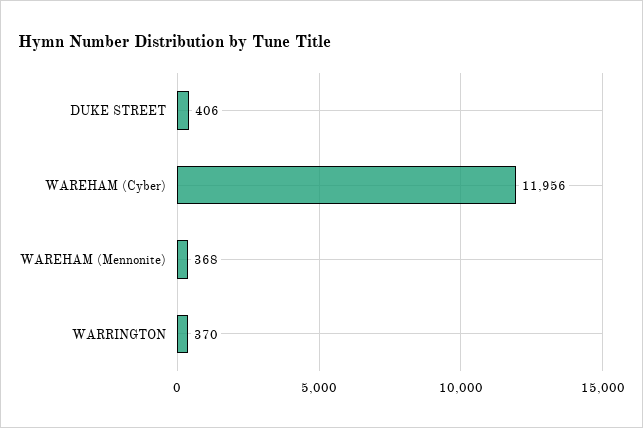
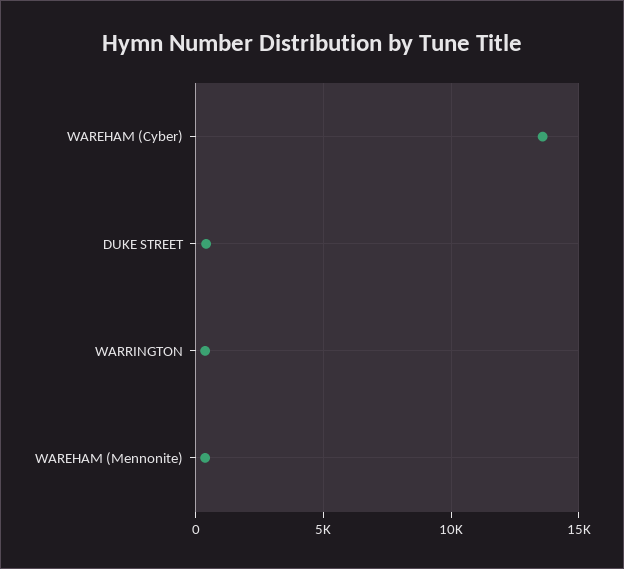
WAREHAM (Cyber): 11956 -> 13500

